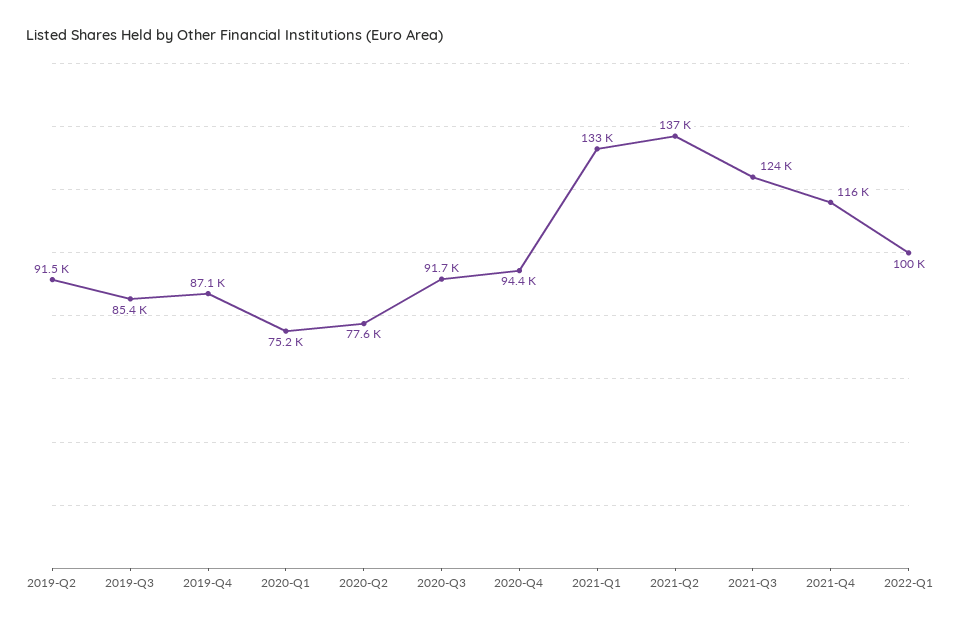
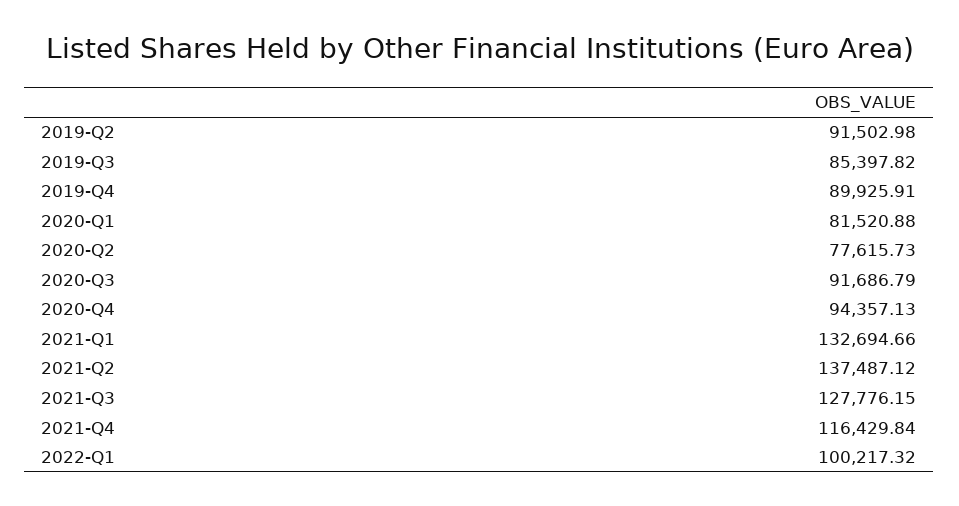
2019-Q4: 87100 -> 89925.91
2020-Q1: 75200 -> 81520.88
2021-Q3: 124000 -> 127776.15

